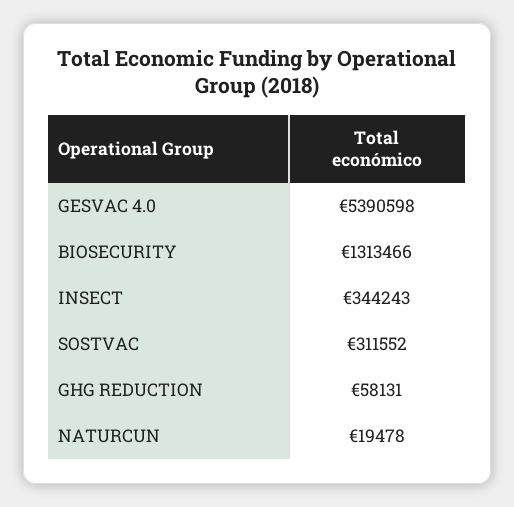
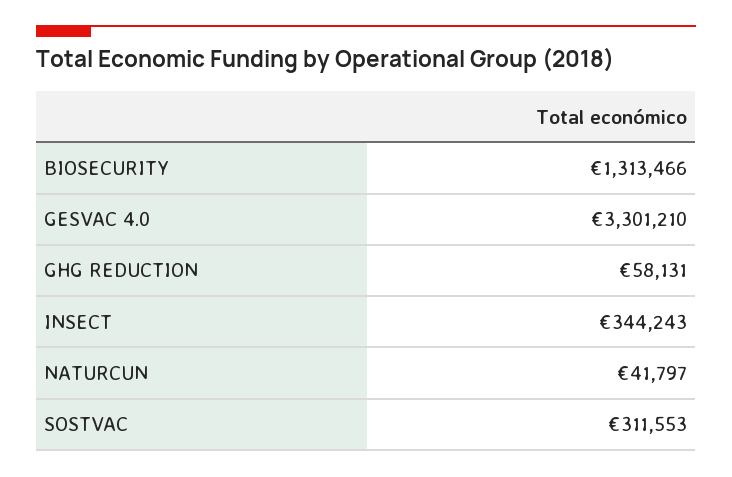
GESVAC 4.0: 5390598 -> 3301210
SOSTVAC: 311552 -> 311553
NATURCUN: 19478 -> 41797

